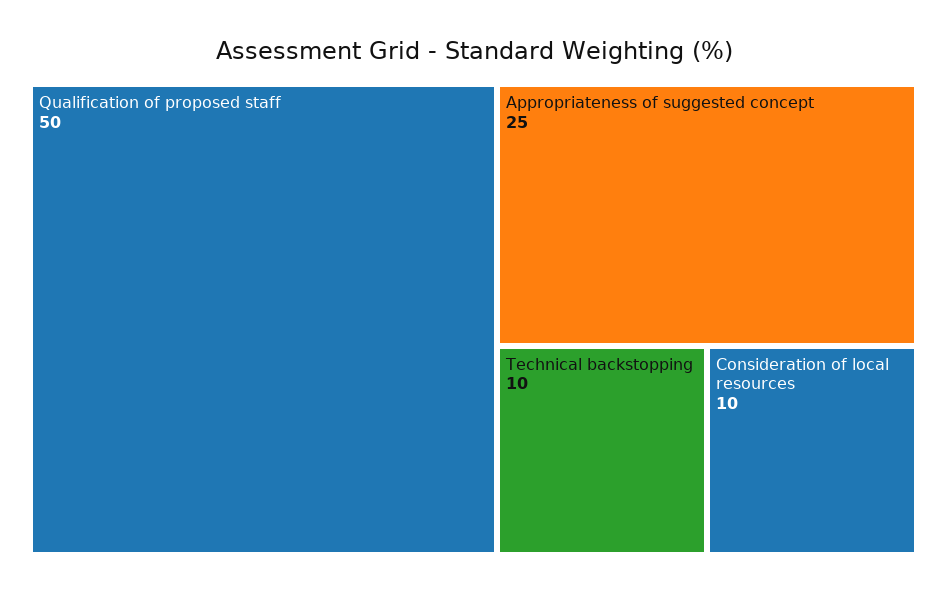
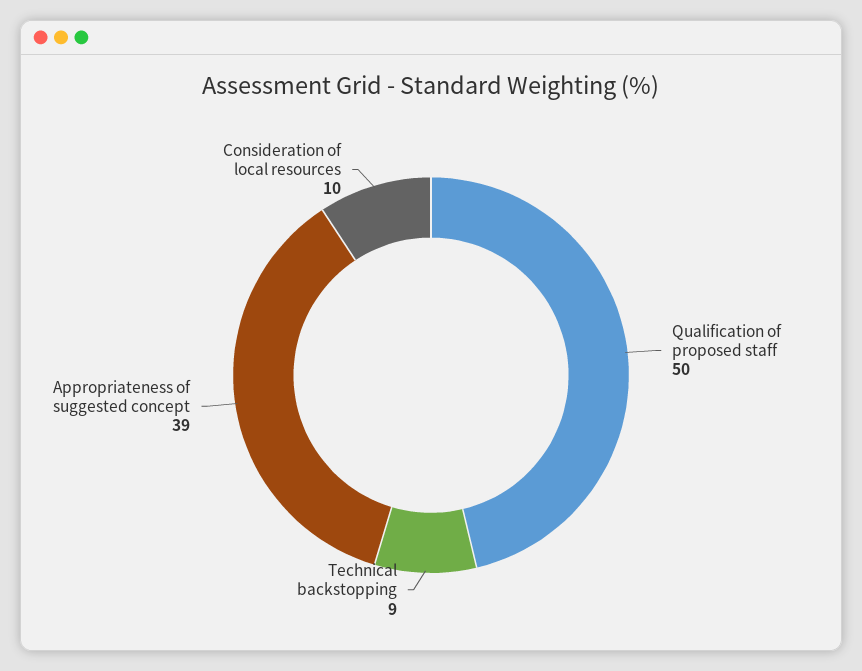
Appropriateness of suggested concept: 25 -> 39
Technical backstopping: 10 -> 9

